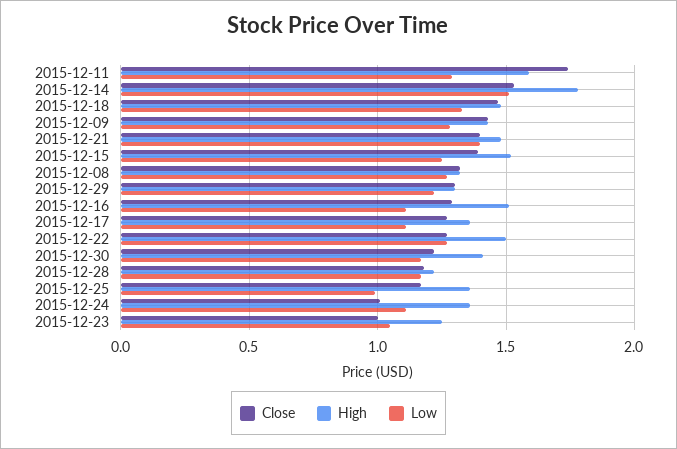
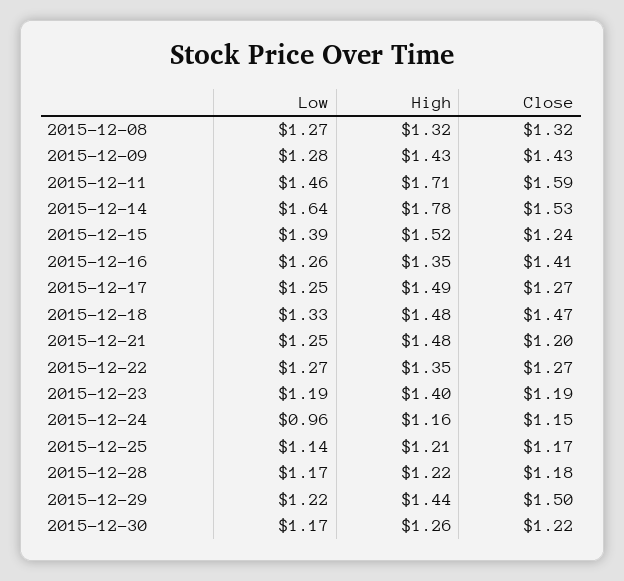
Close, 2015-12-11: 1.75 -> 1.59
High, 2015-12-11: 1.6 -> 1.71
Low, 2015-12-11: 1.3 -> 1.46
Low, 2015-12-14: 1.5 -> 1.64
Close, 2015-12-21: 1.4 -> 1.2
Low, 2015-12-21: 1.4 -> 1.25
Close, 2015-12-15: 1.4 -> 1.24
Low, 2015-12-15: 1.25 -> 1.39
Close, 2015-12-29: 1.3 -> 1.5
High, 2015-12-29: 1.3 -> 1.44
Close, 2015-12-16: 1.3 -> 1.41
High, 2015-12-16: 1.5 -> 1.35
Low, 2015-12-16: 1.1 -> 1.26
High, 2015-12-17: 1.35 -> 1.49
Low, 2015-12-17: 1.1 -> 1.25
High, 2015-12-22: 1.5 -> 1.35
High, 2015-12-30: 1.4 -> 1.26
High, 2015-12-25: 1.35 -> 1.21
Low, 2015-12-25: 1 -> 1.14
Close, 2015-12-24: 1 -> 1.15
High, 2015-12-24: 1.35 -> 1.16
Low, 2015-12-24: 1.1 -> 0.96
Close, 2015-12-23: 1 -> 1.19
High, 2015-12-23: 1.25 -> 1.4
Low, 2015-12-23: 1.05 -> 1.19

